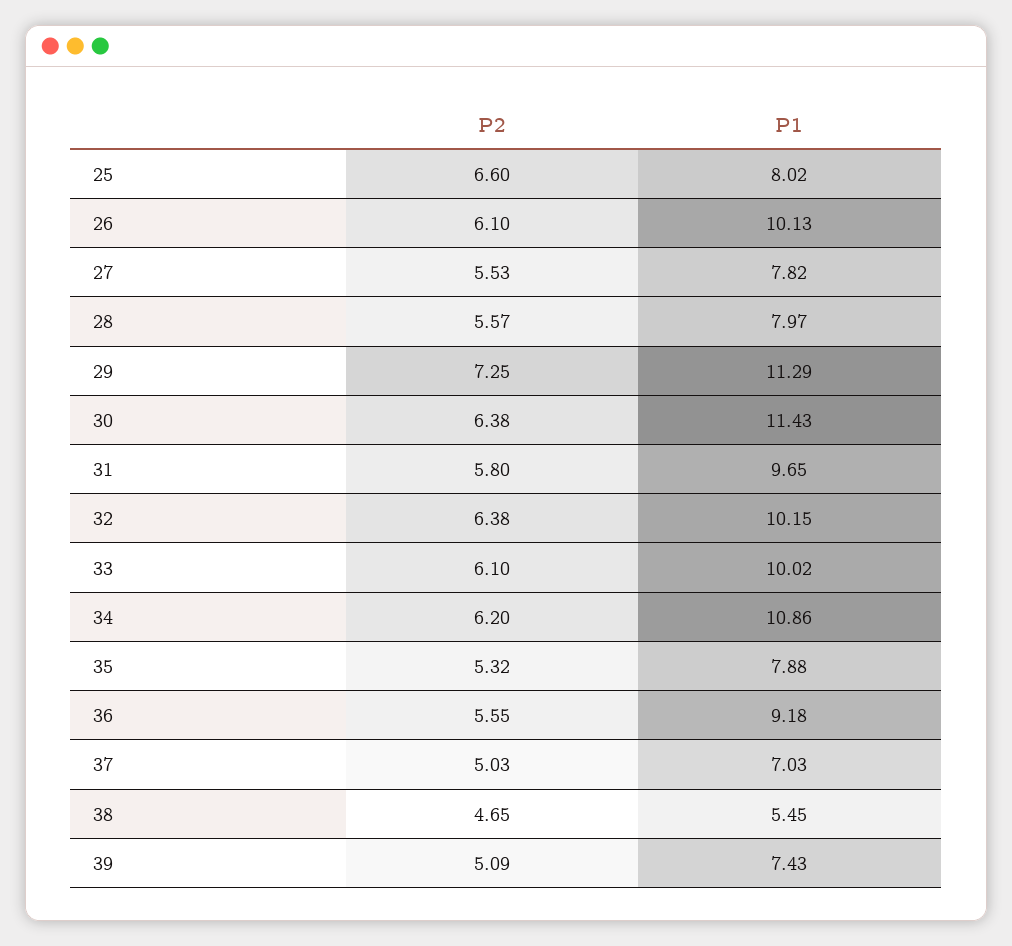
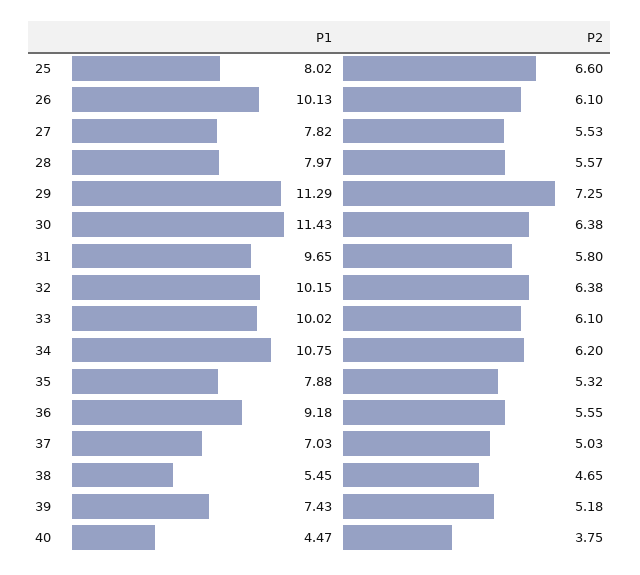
P1, 34: 10.86 -> 10.75
P2, 39: 5.09 -> 5.18
P1, 40: none -> 4.47
P2, 40: none -> 3.75

